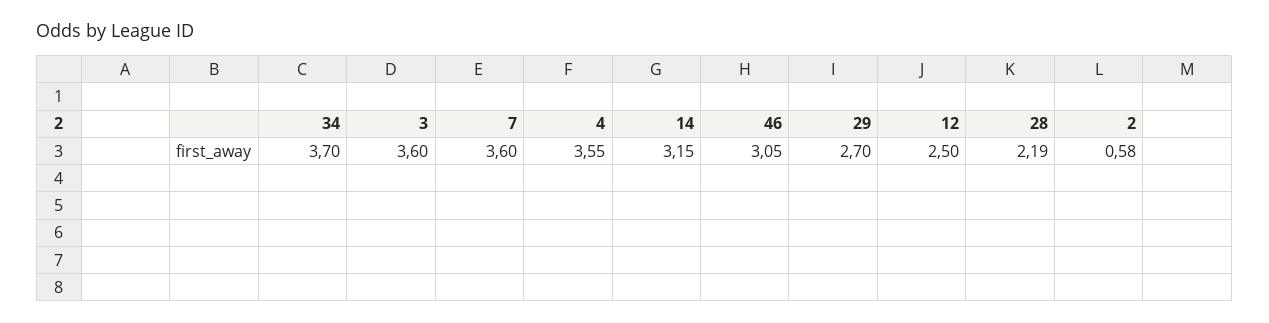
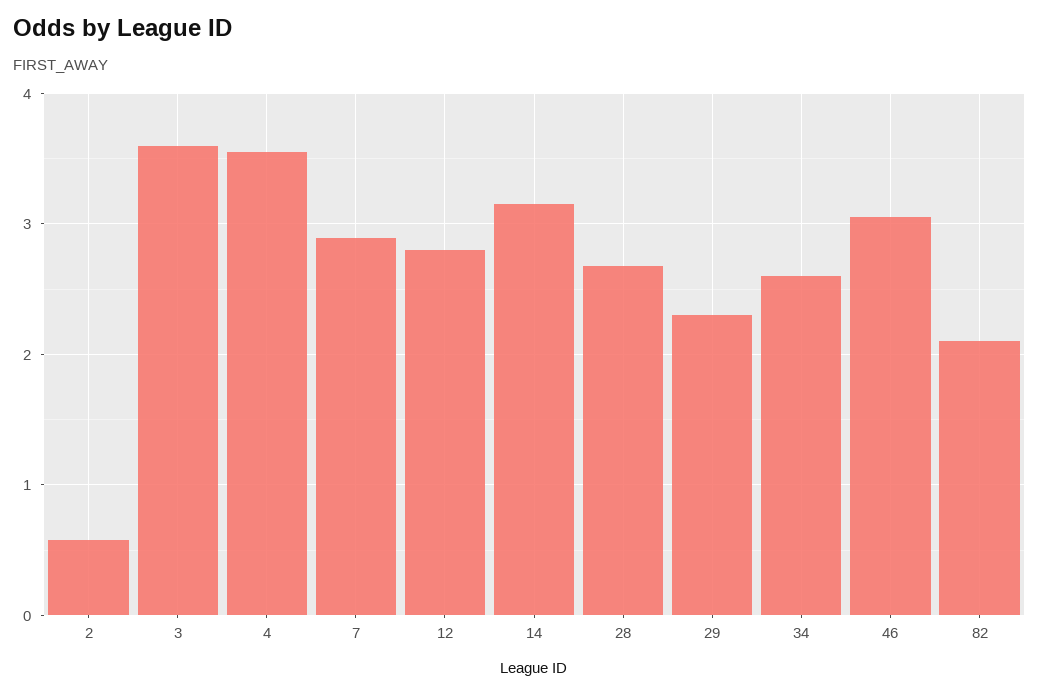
34: 3.7 -> 2.6
7: 3.6 -> 2.9
29: 2.7 -> 2.3
12: 2.5 -> 2.8
28: 2.19 -> 2.7
82: none -> 2.1

